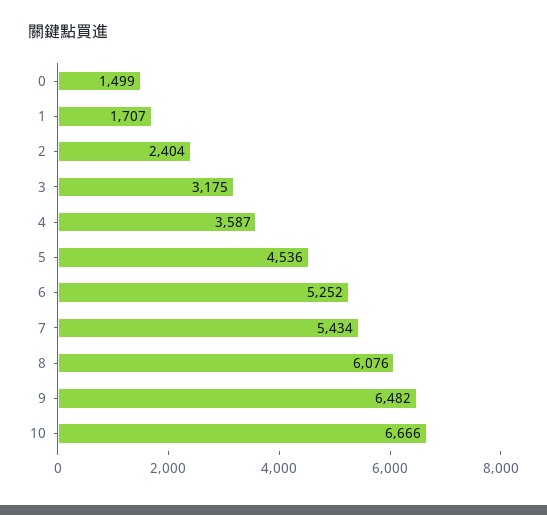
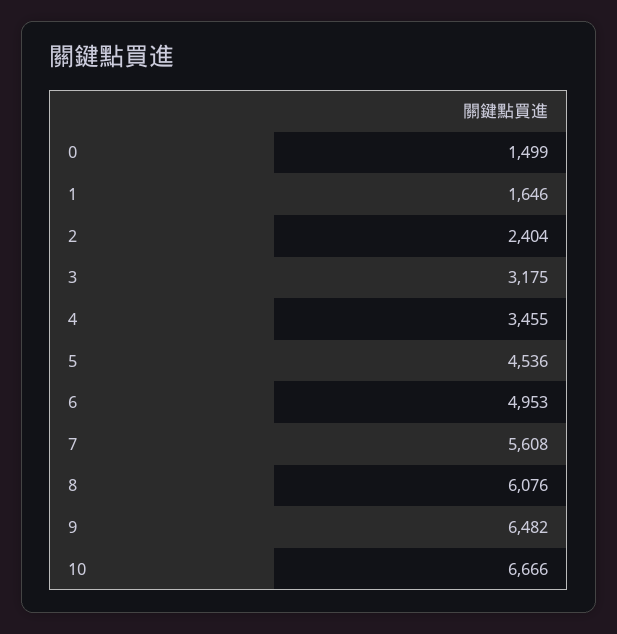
1: 1707 -> 1646
4: 3587 -> 3455
6: 5252 -> 4953
7: 5434 -> 5608

